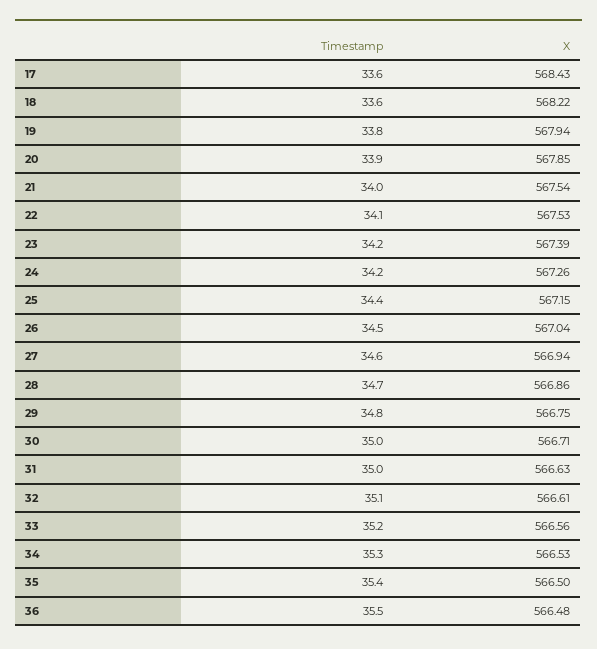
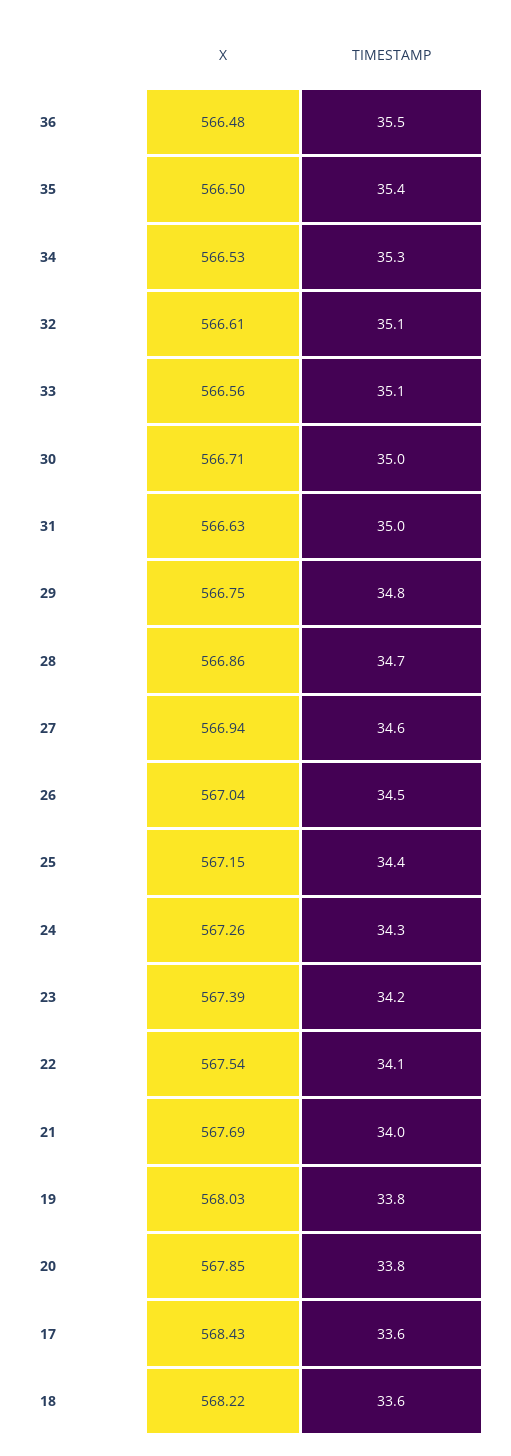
X, 19: 567.94 -> 568.03
Timestamp, 20: 33.9 -> 33.8
X, 21: 567.54 -> 567.69
X, 22: 567.53 -> 567.54
Timestamp, 24: 34.2 -> 34.3
Timestamp, 33: 35.2 -> 35.1

